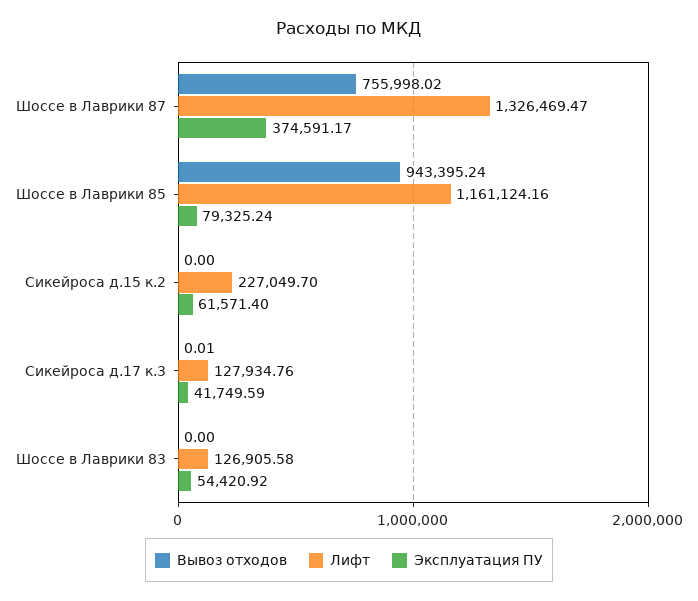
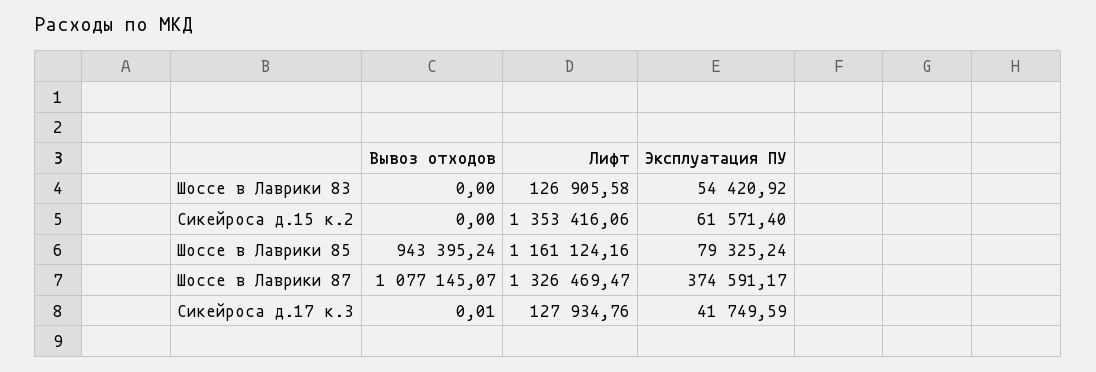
Вывоз отходов, Шоссе в Лаврики 87: 755998.02 -> 1077145.07
Лифт, Сикейроса д.15 к.2: 227049.7 -> 1353416.06

